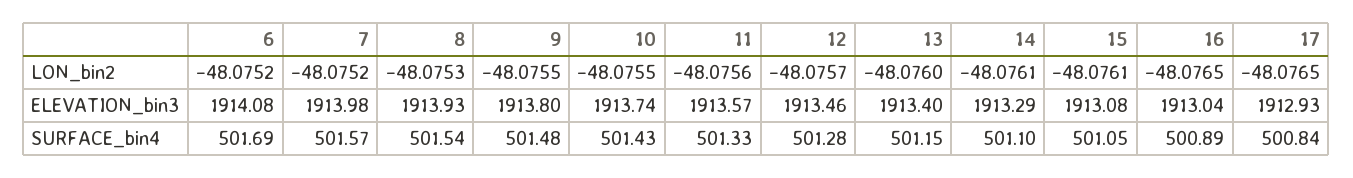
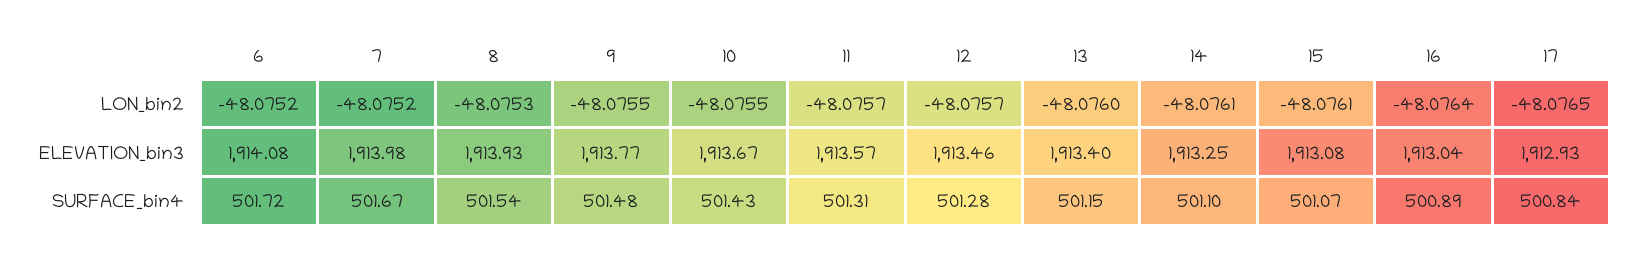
11, LON_bin2: -48.0756 -> -48.0757
16, LON_bin2: -48.0765 -> -48.0764
9, ELEVATION_bin3: 1913.8 -> 1913.77
10, ELEVATION_bin3: 1913.74 -> 1913.67
14, ELEVATION_bin3: 1913.29 -> 1913.25
6, SURFACE_bin4: 501.69 -> 501.72
7, SURFACE_bin4: 501.57 -> 501.67
11, SURFACE_bin4: 501.33 -> 501.31
15, SURFACE_bin4: 501.05 -> 501.07

